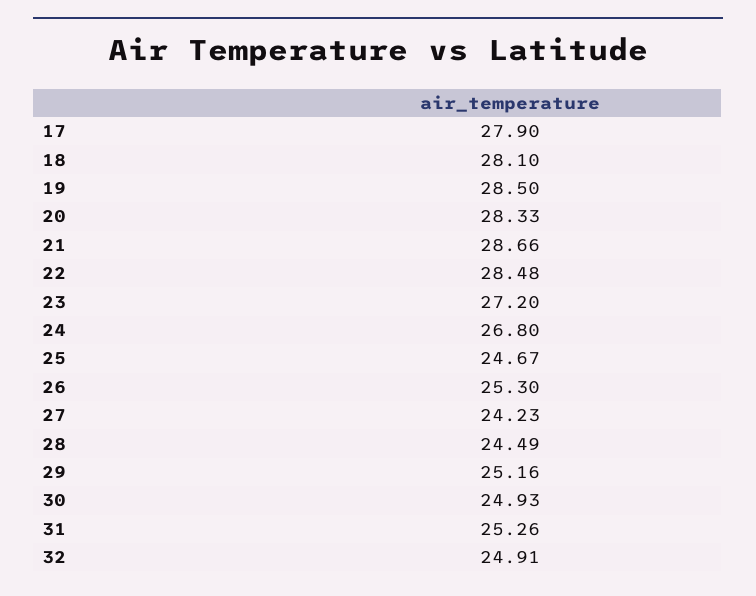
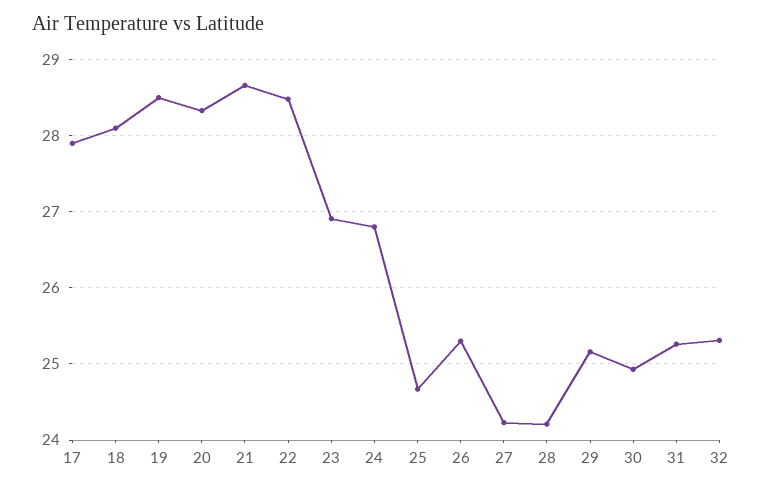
23: 27.2 -> 26.9
28: 24.49 -> 24.2
32: 24.91 -> 25.3

